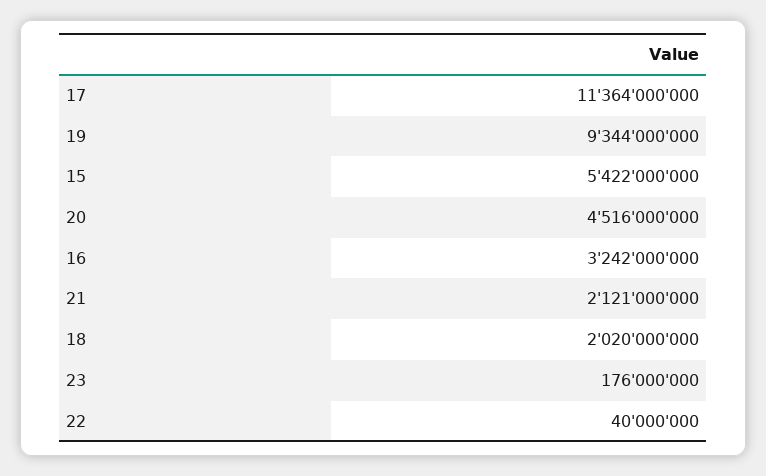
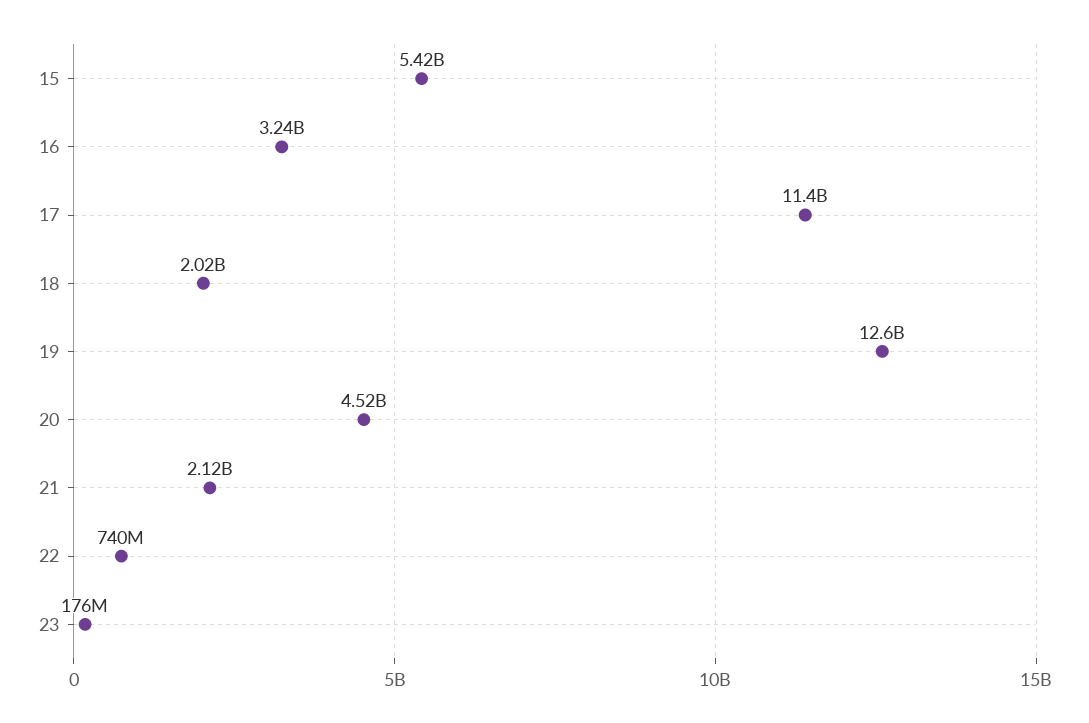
19: 9344000000 -> 12600000000
22: 40000000 -> 740000000

